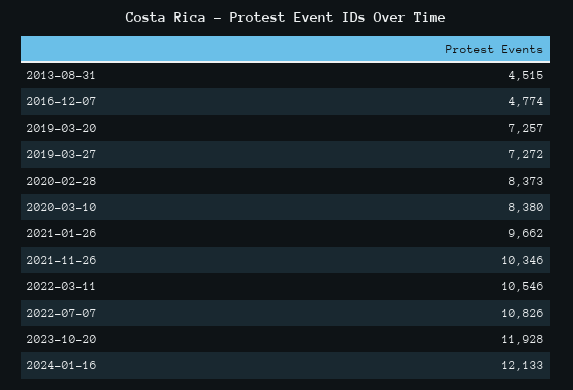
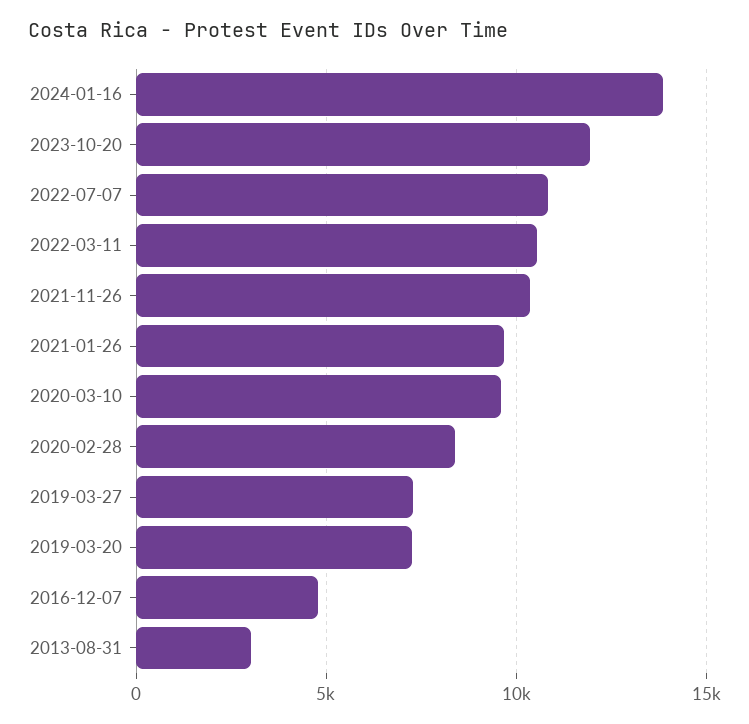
2013-08-31: 4515 -> 3000
2020-03-10: 8380 -> 9500
2024-01-16: 12133 -> 14000

